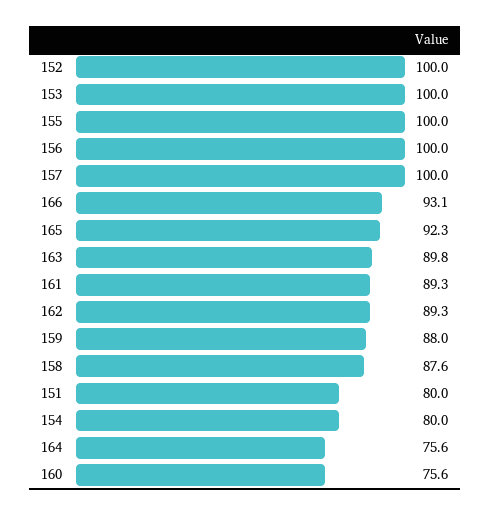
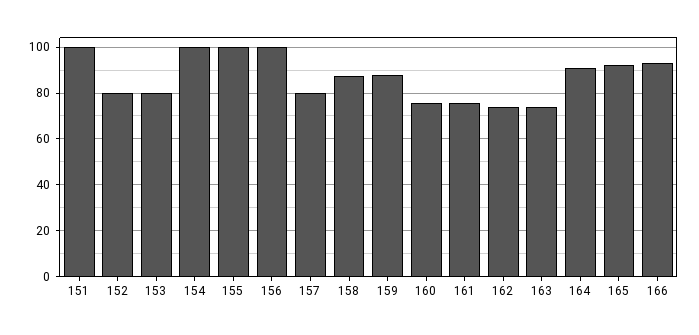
152: 100 -> 80
153: 100 -> 80
157: 100 -> 80
163: 89.8 -> 75
161: 89.3 -> 75
162: 89.3 -> 75
151: 80 -> 100
154: 80 -> 100
164: 75.6 -> 90

